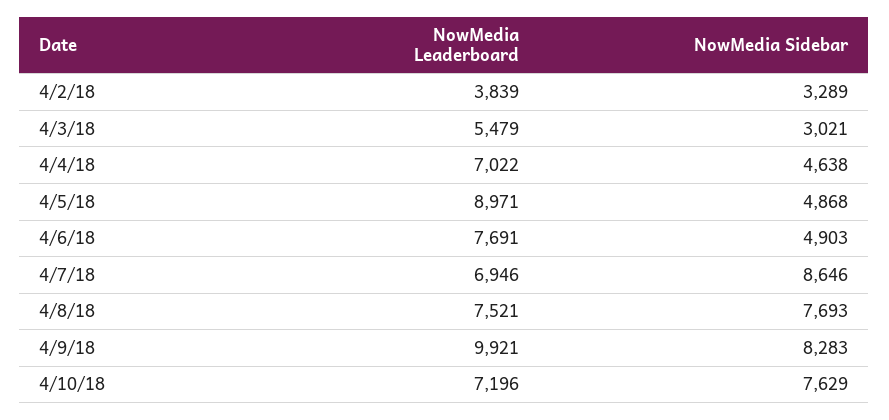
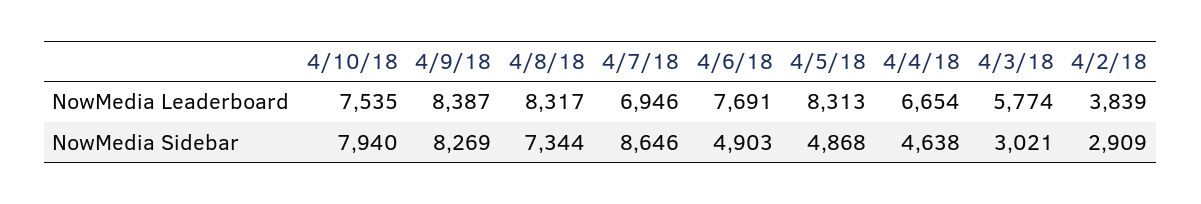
NowMedia Sidebar, 4/2/18: 3289 -> 2909
NowMedia Leaderboard, 4/3/18: 5479 -> 5774
NowMedia Leaderboard, 4/4/18: 7022 -> 6654
NowMedia Leaderboard, 4/5/18: 8971 -> 8313
NowMedia Leaderboard, 4/8/18: 7521 -> 8317
NowMedia Sidebar, 4/8/18: 7693 -> 7344
NowMedia Leaderboard, 4/9/18: 9921 -> 8387
NowMedia Sidebar, 4/9/18: 8283 -> 8269
NowMedia Leaderboard, 4/10/18: 7196 -> 7535
NowMedia Sidebar, 4/10/18: 7629 -> 7940

